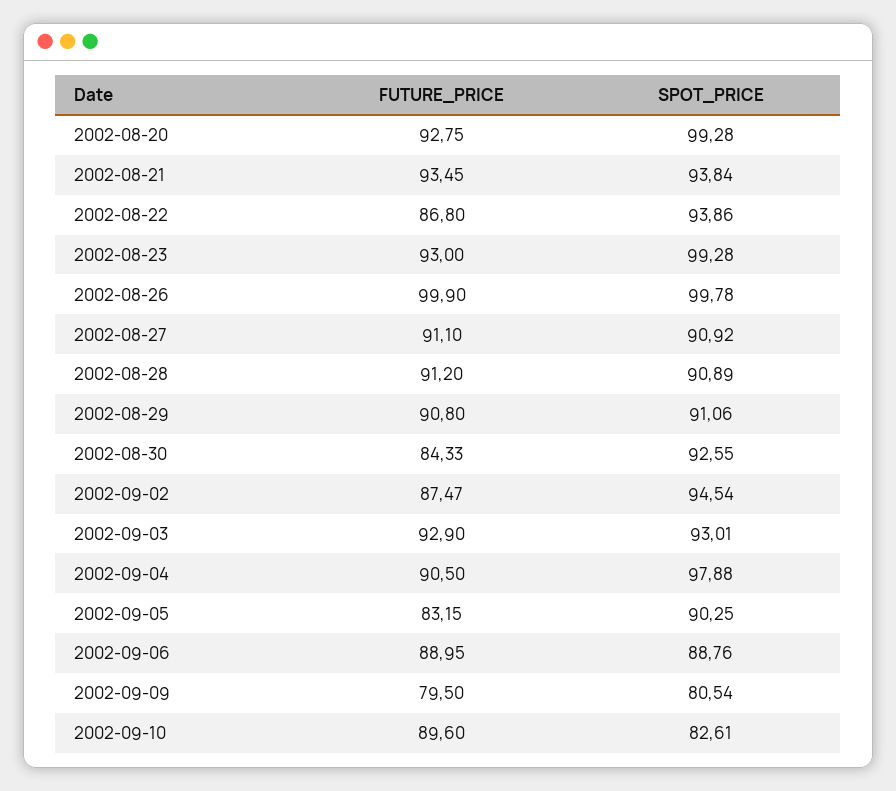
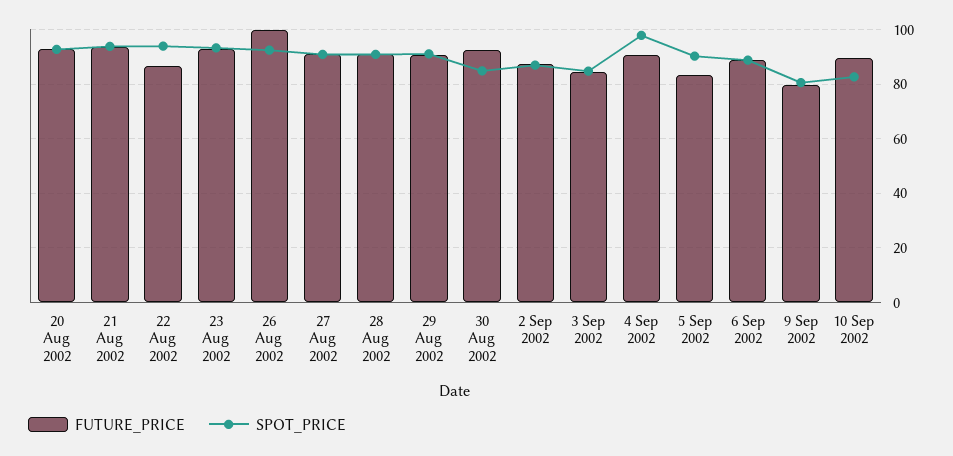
SPOT_PRICE, 2002-08-20: 99.28 -> 92.5
SPOT_PRICE, 2002-08-23: 99.28 -> 92.5
SPOT_PRICE, 2002-08-26: 99.78 -> 92.5
FUTURE_PRICE, 2002-08-30: 84.33 -> 92.5
SPOT_PRICE, 2002-08-30: 92.55 -> 85
SPOT_PRICE, 2002-09-02: 94.54 -> 87.5
FUTURE_PRICE, 2002-09-03: 92.9 -> 85
SPOT_PRICE, 2002-09-03: 93.01 -> 85

